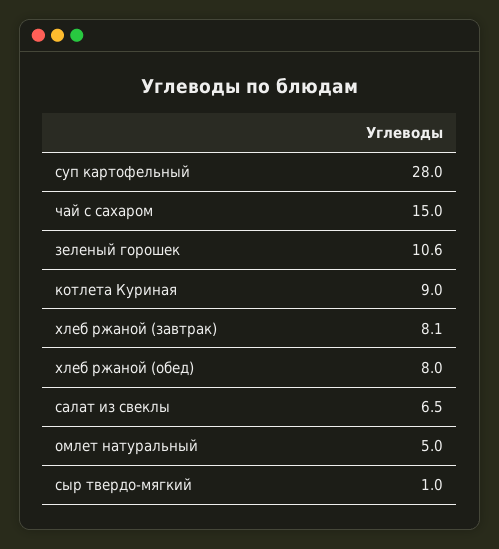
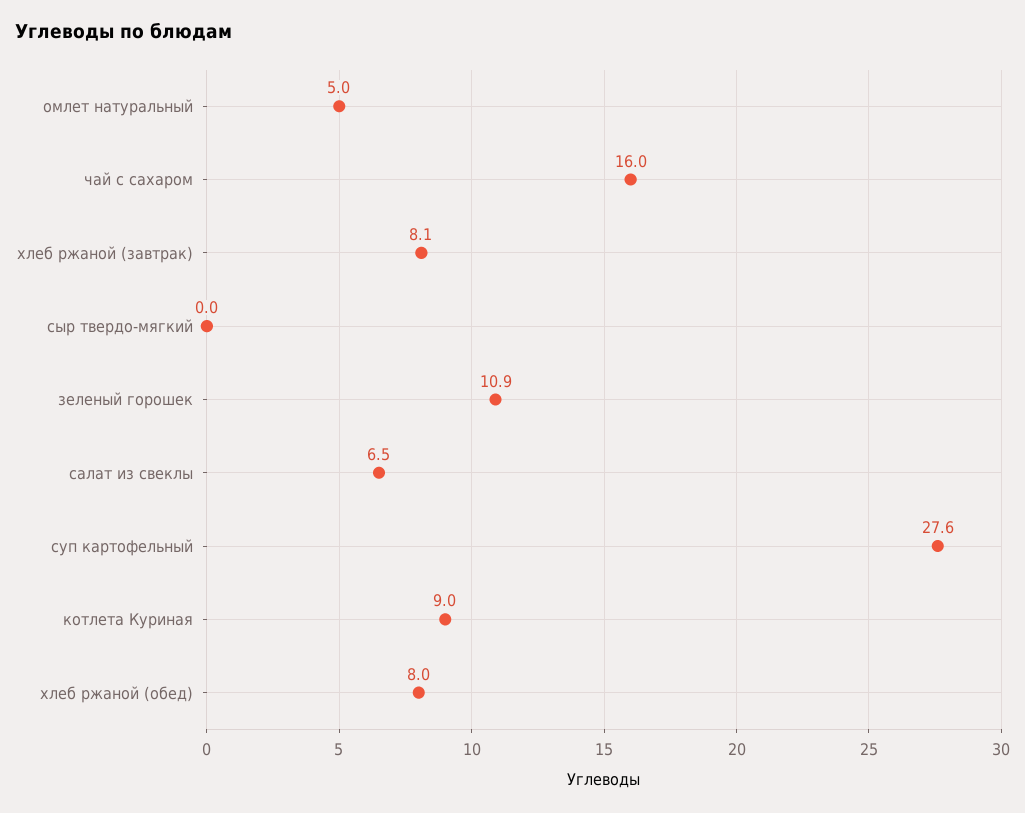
суп картофельный: 28 -> 27.6
чай с сахаром: 15 -> 16
зеленый горошек: 10.6 -> 10.9
сыр твердо-мягкий: 1 -> 0

